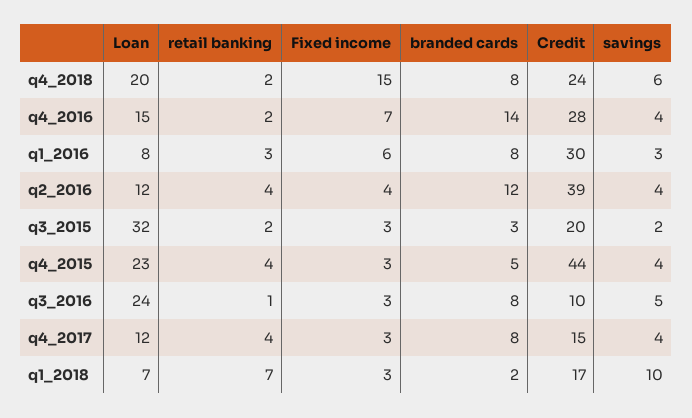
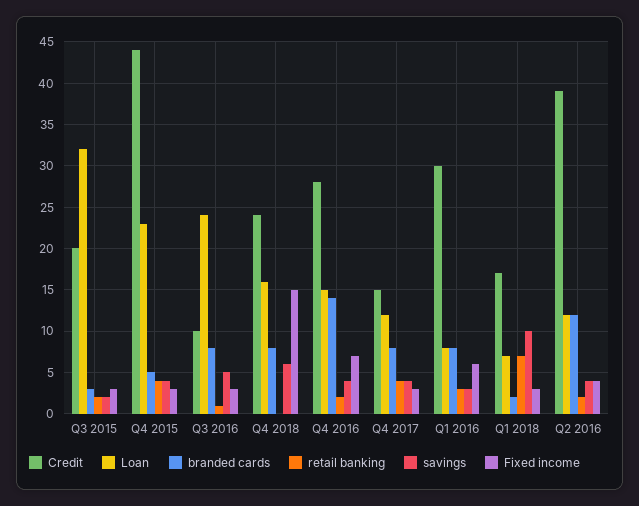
Loan, q4_2018: 20 -> 16
retail banking, q4_2018: 2 -> 0
retail banking, q2_2016: 4 -> 2

